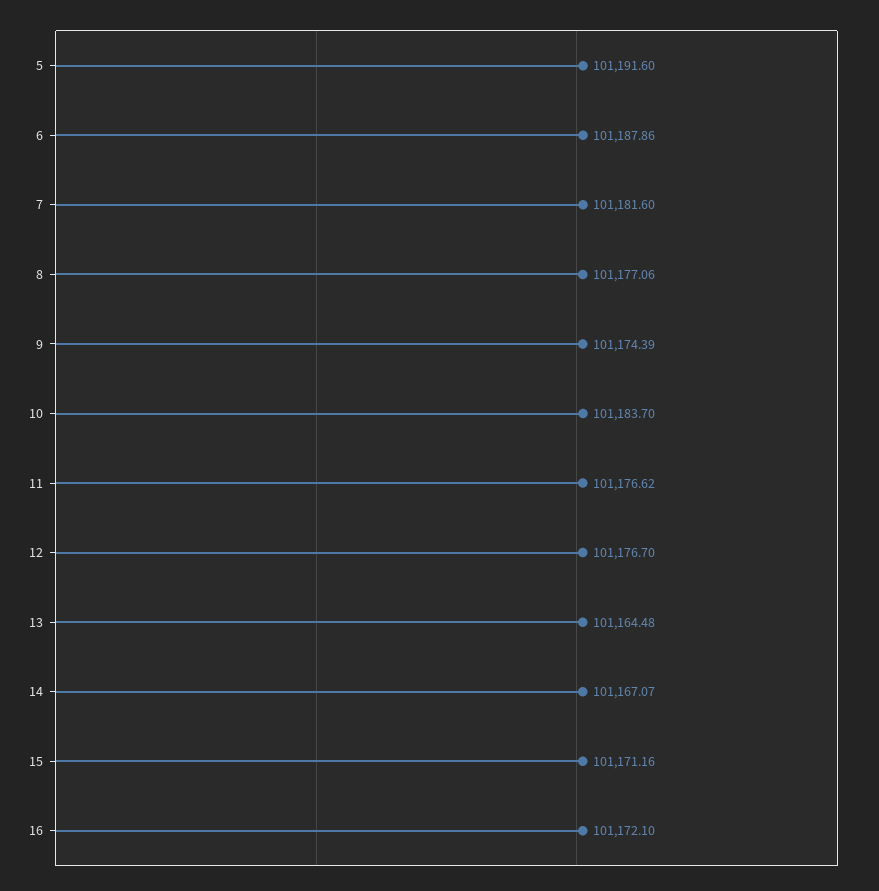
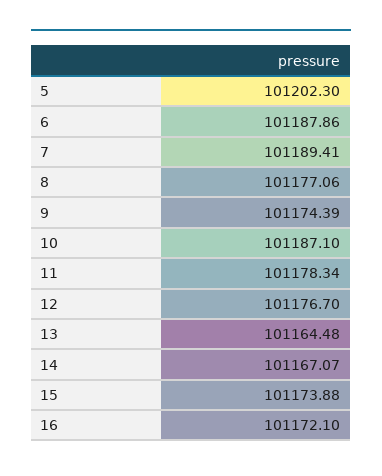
5: 101191.6 -> 101202.3
7: 101181.6 -> 101189.41
10: 101183.7 -> 101187.1
11: 101176.62 -> 101178.34
15: 101171.16 -> 101173.88

